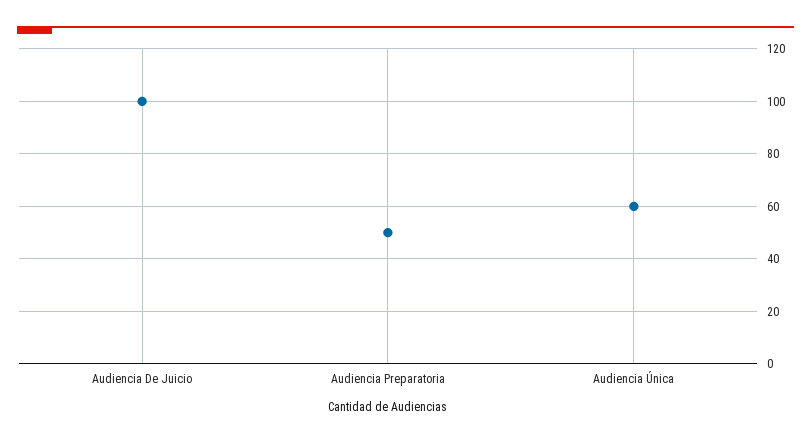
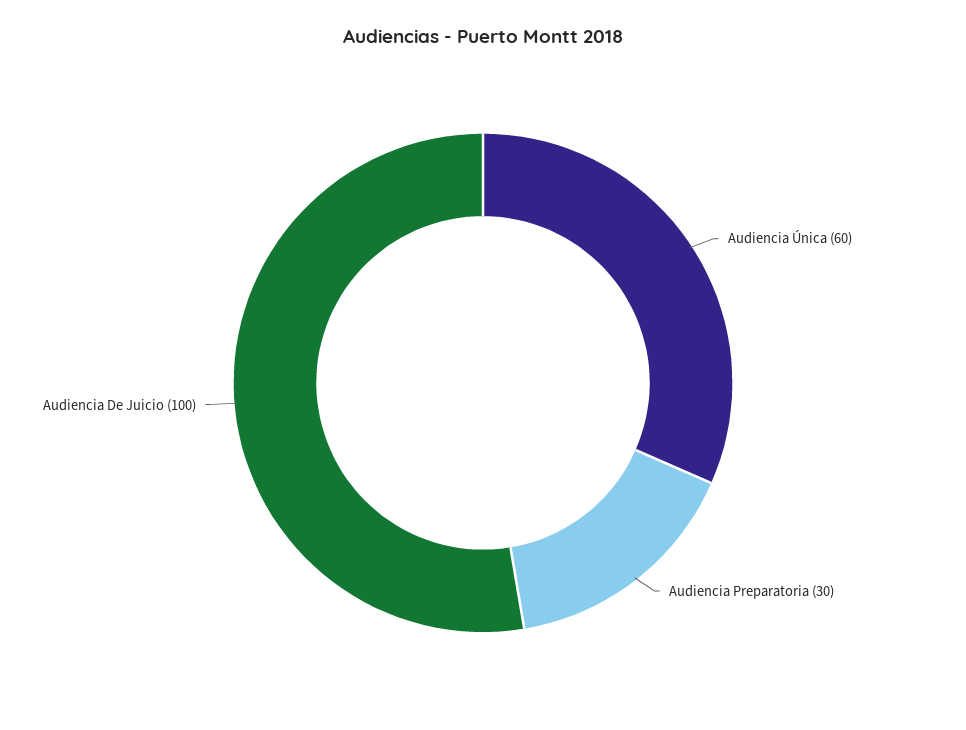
Audiencia Preparatoria: 50 -> 30

